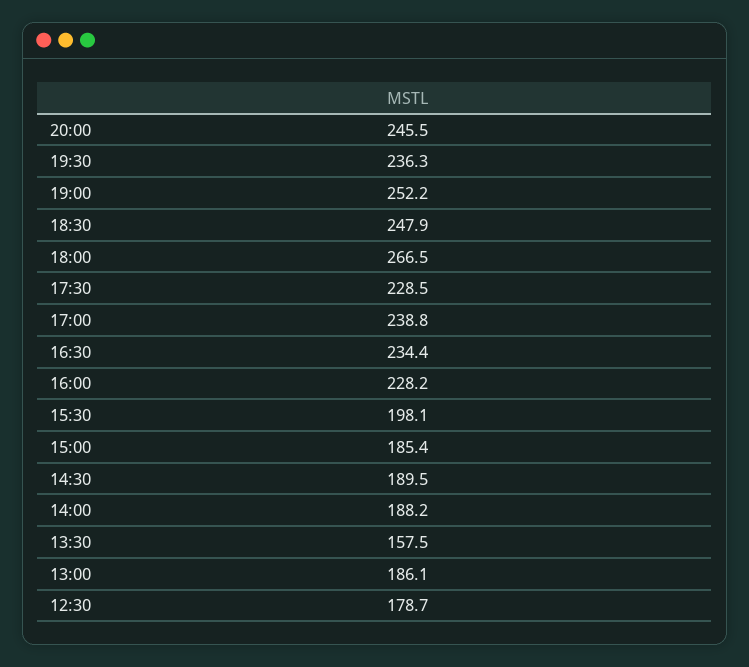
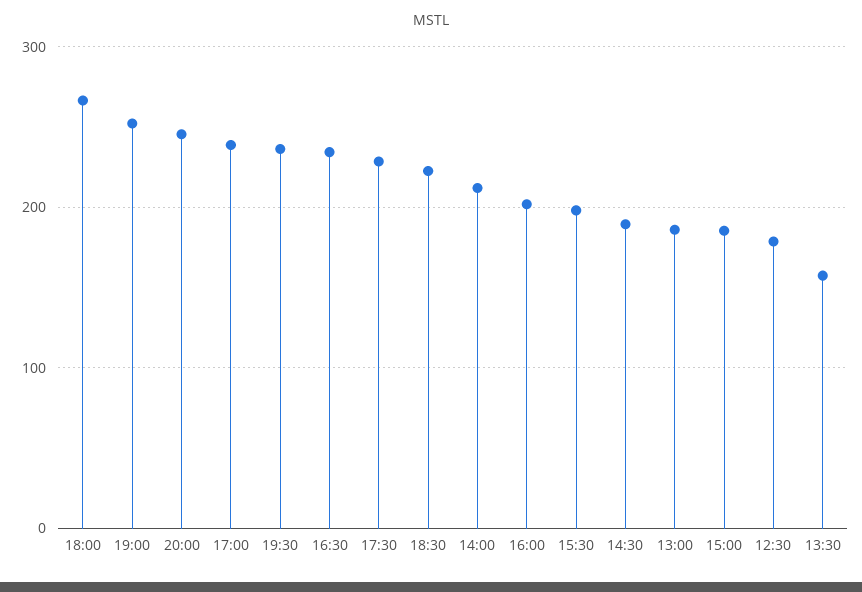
18:30: 247.9 -> 220
16:00: 228.2 -> 200
14:00: 188.2 -> 210

